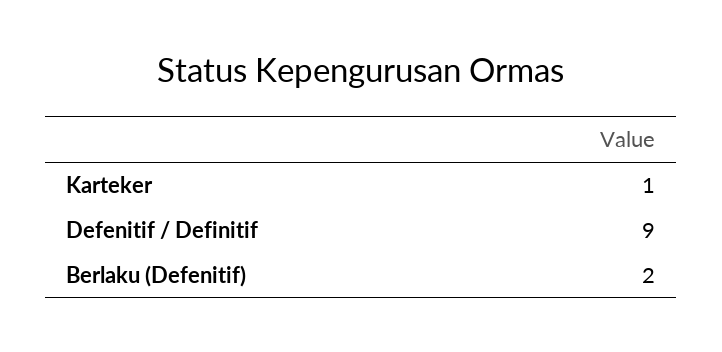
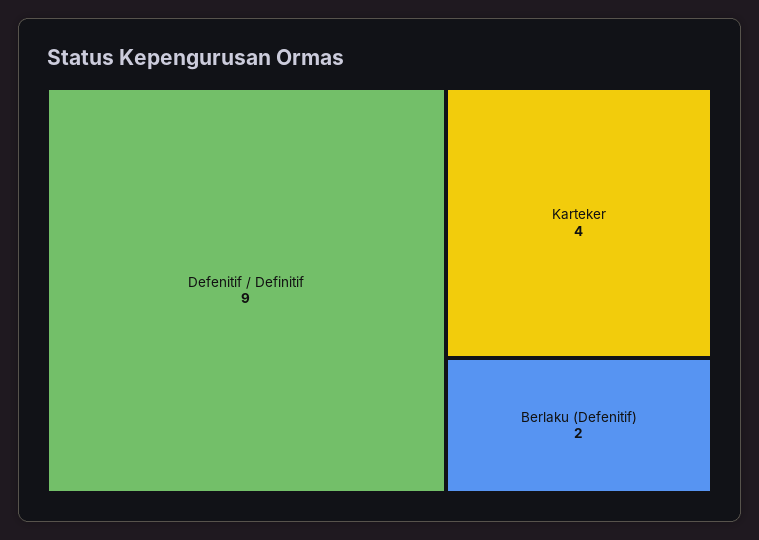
Karteker: 1 -> 4

